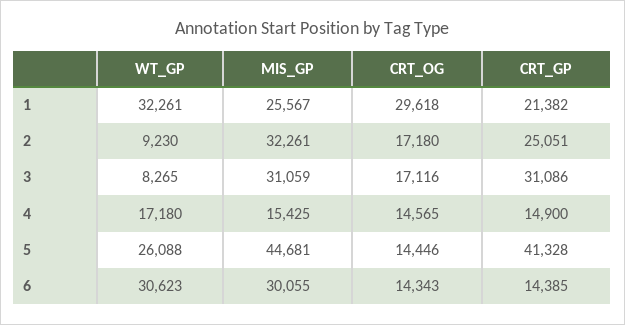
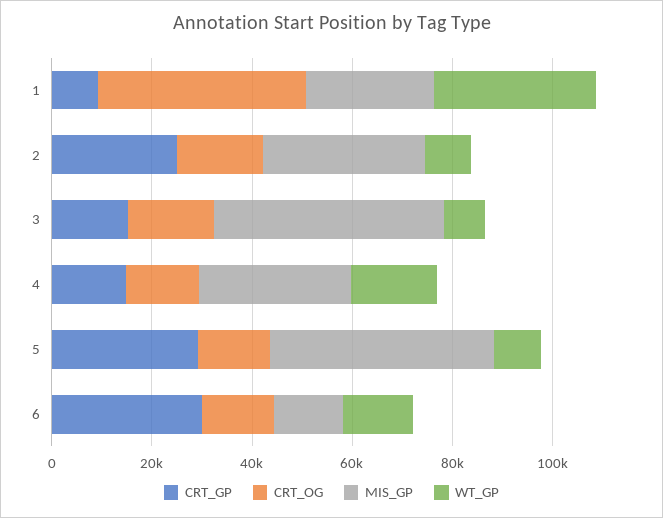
CRT_OG, 1: 29618 -> 40000
CRT_GP, 1: 21382 -> 10000
MIS_GP, 3: 31059 -> 45000
CRT_GP, 3: 31086 -> 15000
MIS_GP, 4: 15425 -> 30000
WT_GP, 5: 26088 -> 10000
CRT_GP, 5: 41328 -> 30000
WT_GP, 6: 30623 -> 15000
MIS_GP, 6: 30055 -> 15000
CRT_GP, 6: 14385 -> 30000

